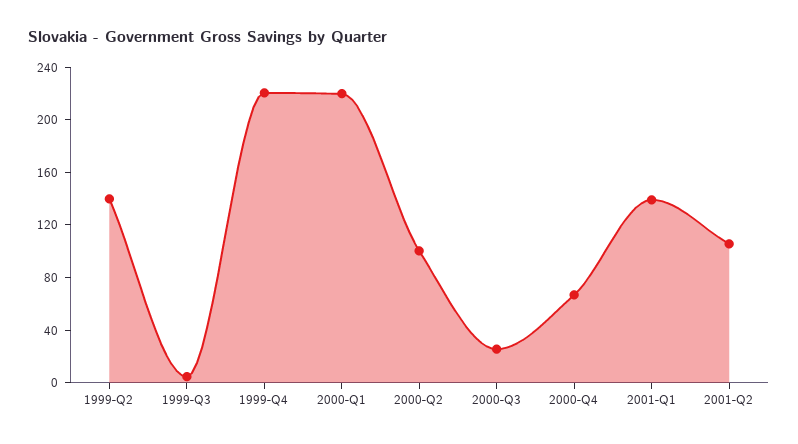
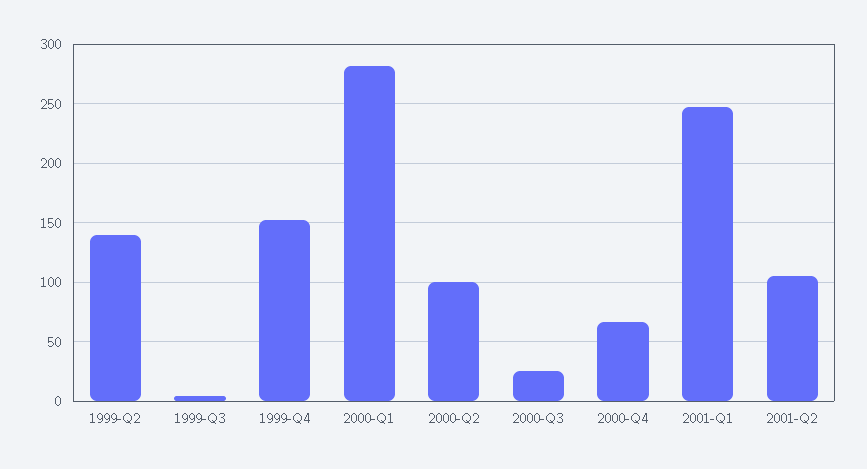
1999-Q4: 220 -> 150
2000-Q1: 220 -> 280
2001-Q1: 140 -> 250

